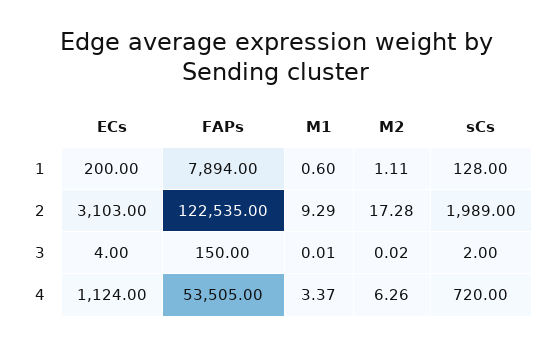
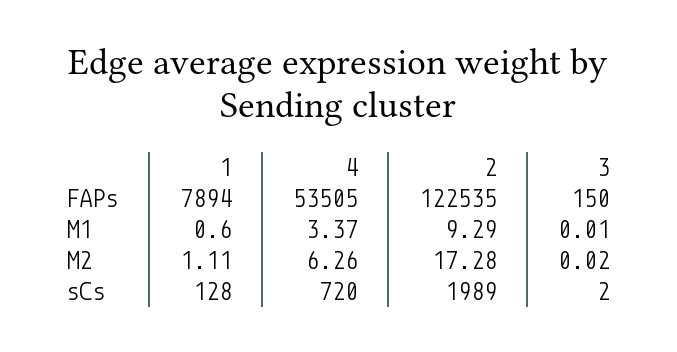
ECs, 1: 200 -> none
ECs, 2: 3103 -> none
ECs, 3: 4 -> none
ECs, 4: 1124 -> none

